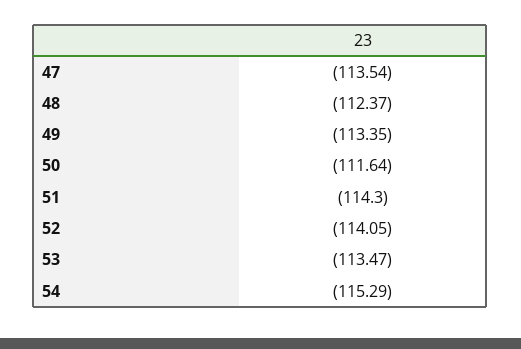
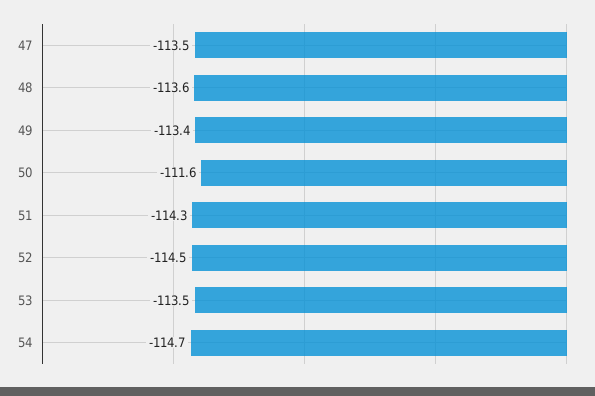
48: -112.37 -> -113.6
52: -114.05 -> -114.5
54: -115.29 -> -114.7

